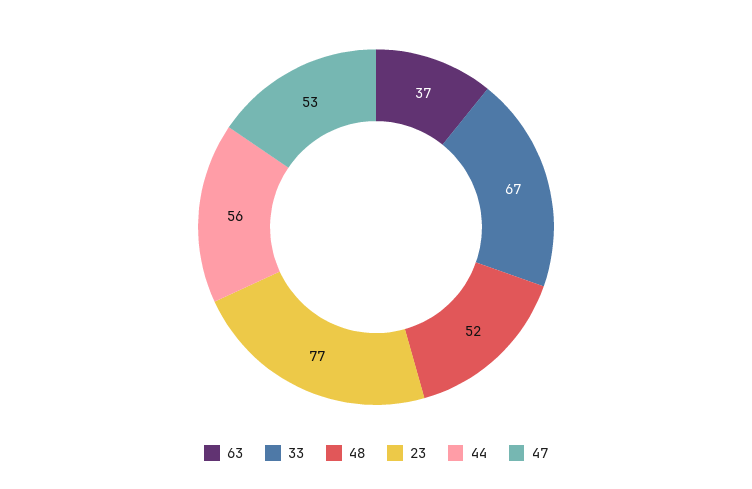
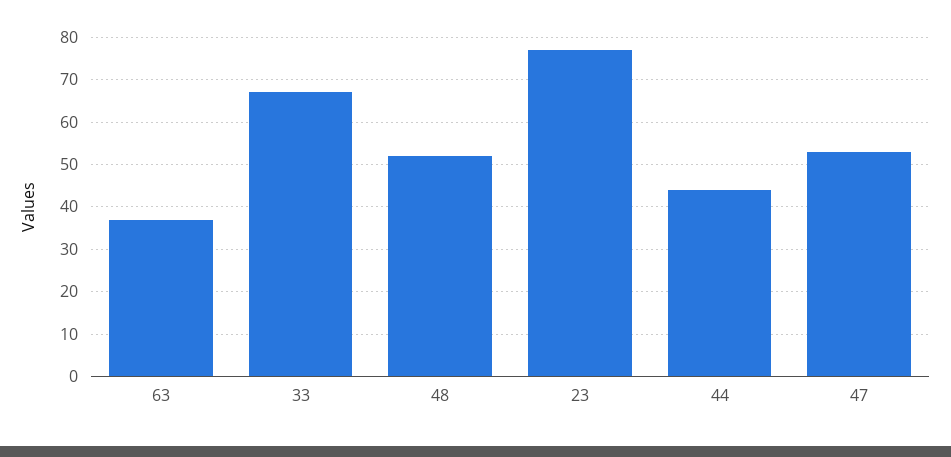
44: 56 -> 45

